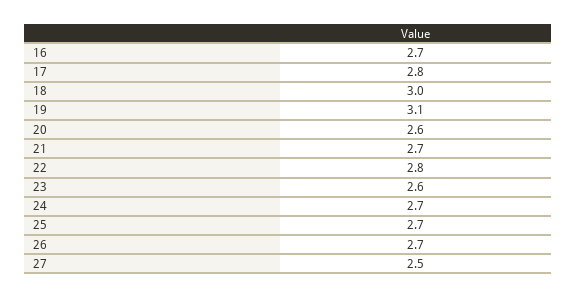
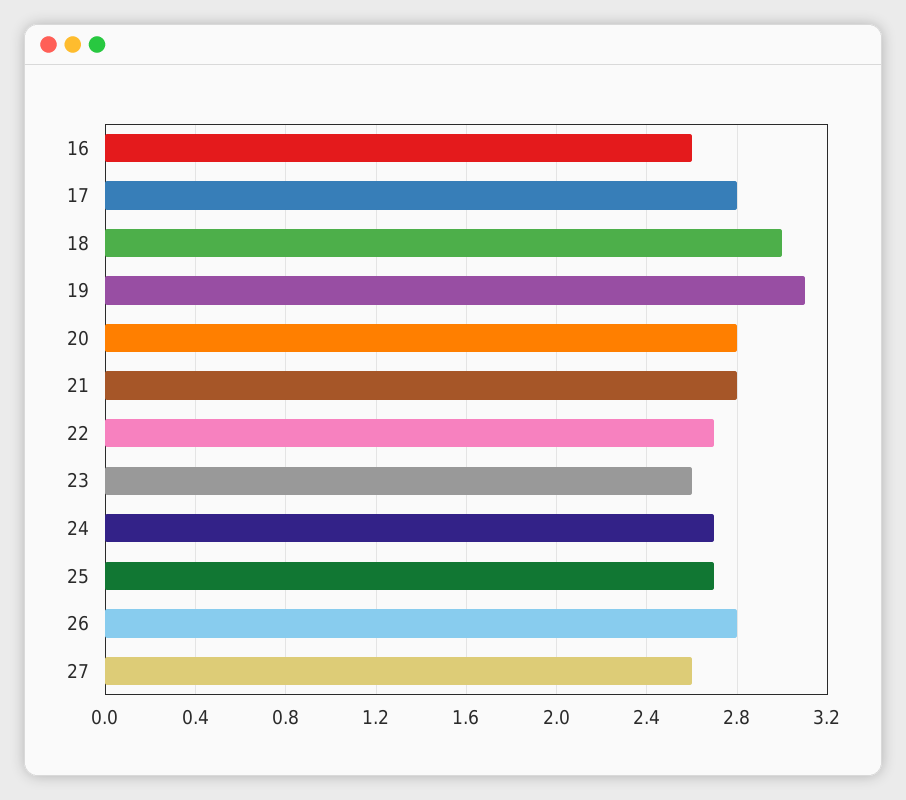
16: 2.7 -> 2.6
20: 2.6 -> 2.8
21: 2.7 -> 2.8
22: 2.8 -> 2.7
26: 2.7 -> 2.8
27: 2.5 -> 2.6

